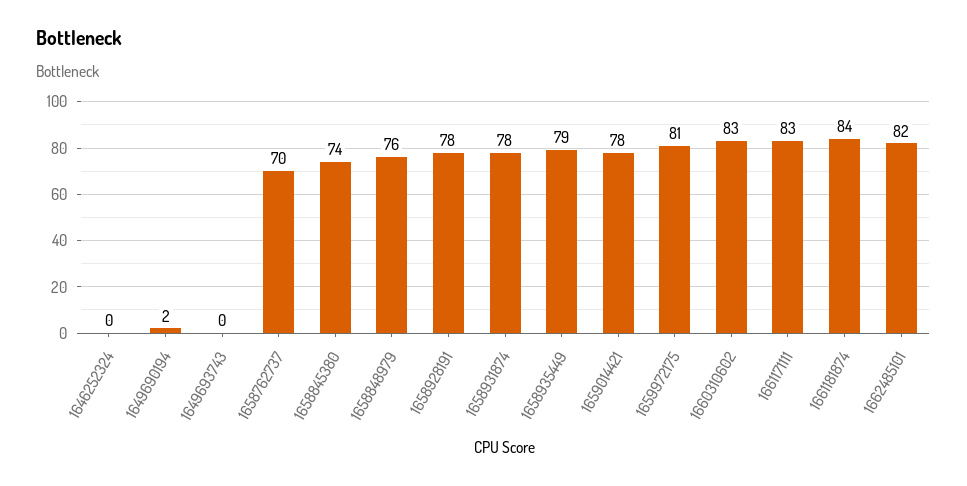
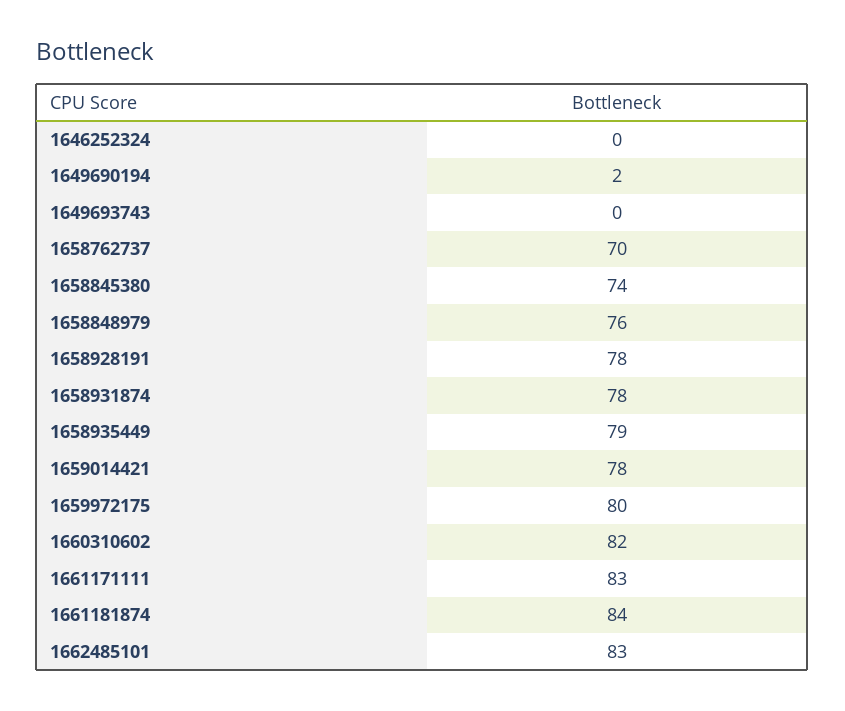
1659972175: 81 -> 80
1660310602: 83 -> 82
1662485101: 82 -> 83

